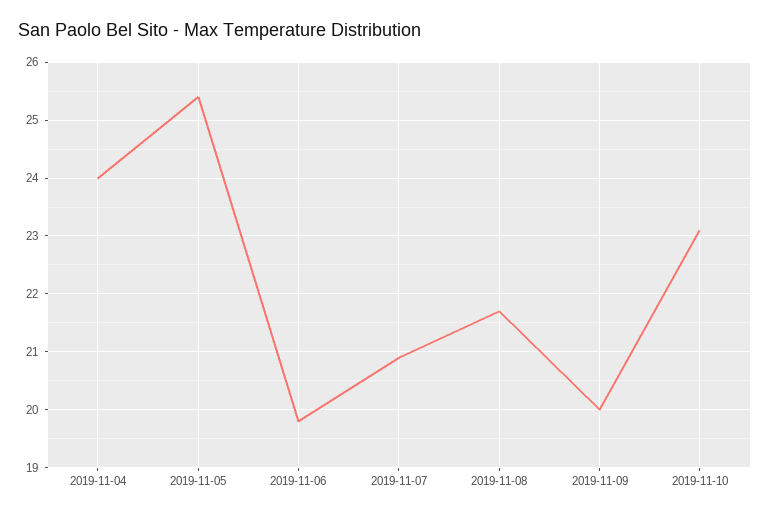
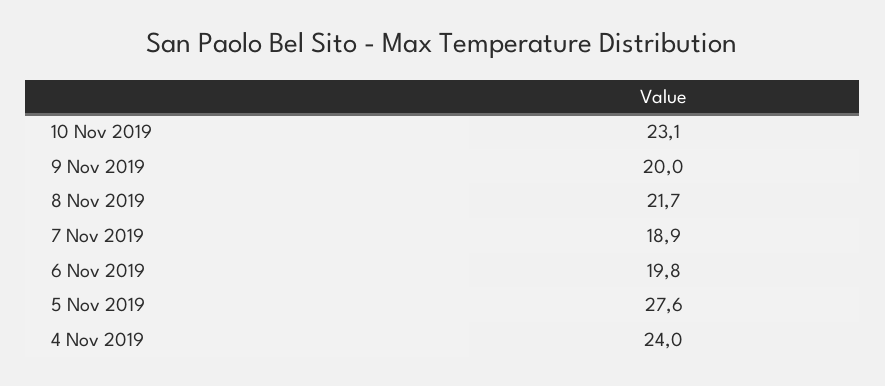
2019-11-05: 25.5 -> 27.6
2019-11-07: 21 -> 18.9

